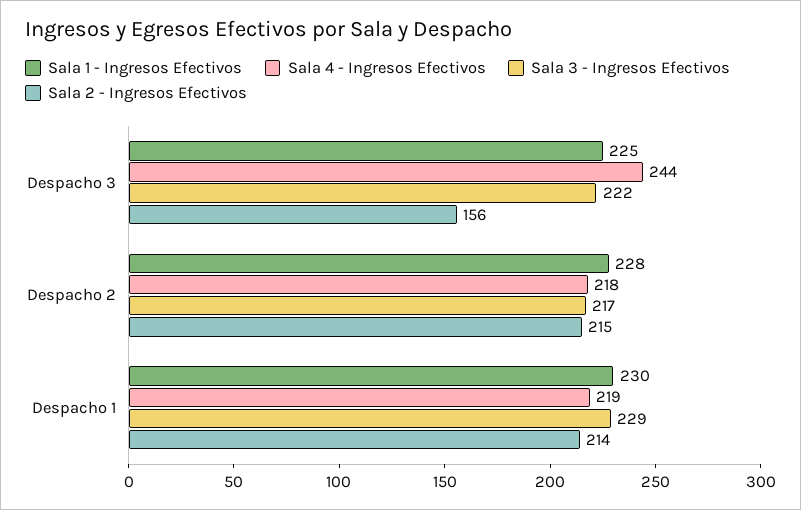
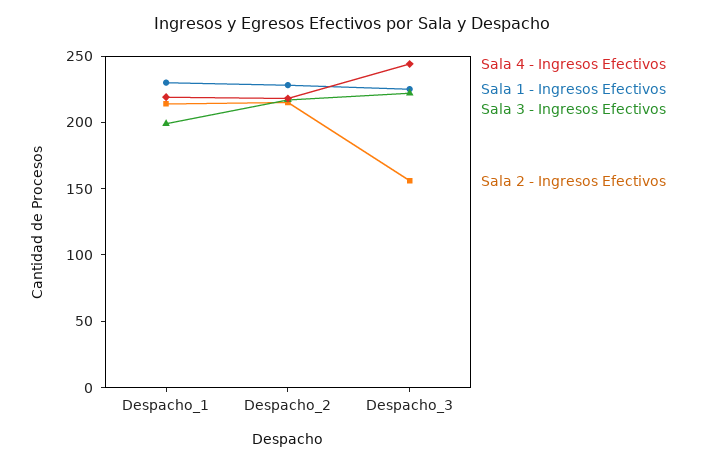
Sala 3 - Ingresos Efectivos, Despacho 1: 229 -> 200

